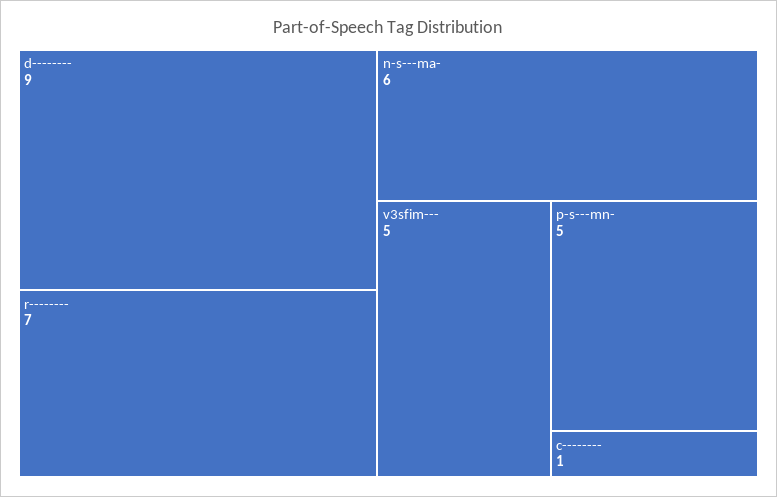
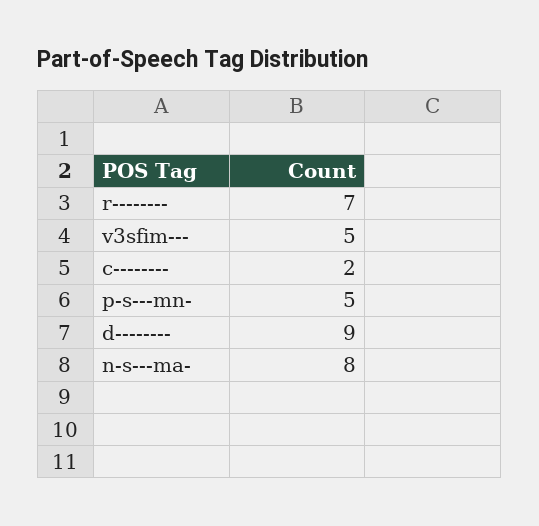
n-s---ma-: 6 -> 8
c--------: 1 -> 2

